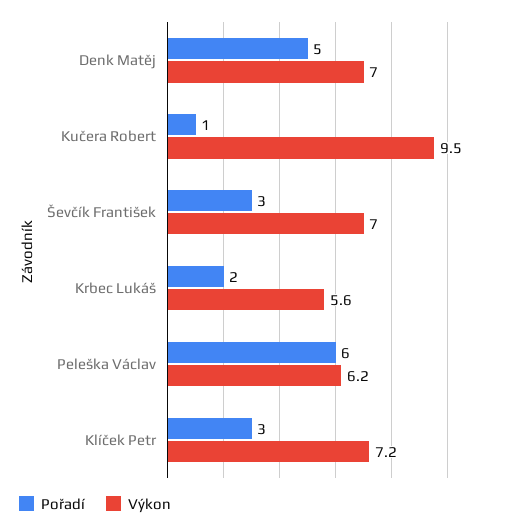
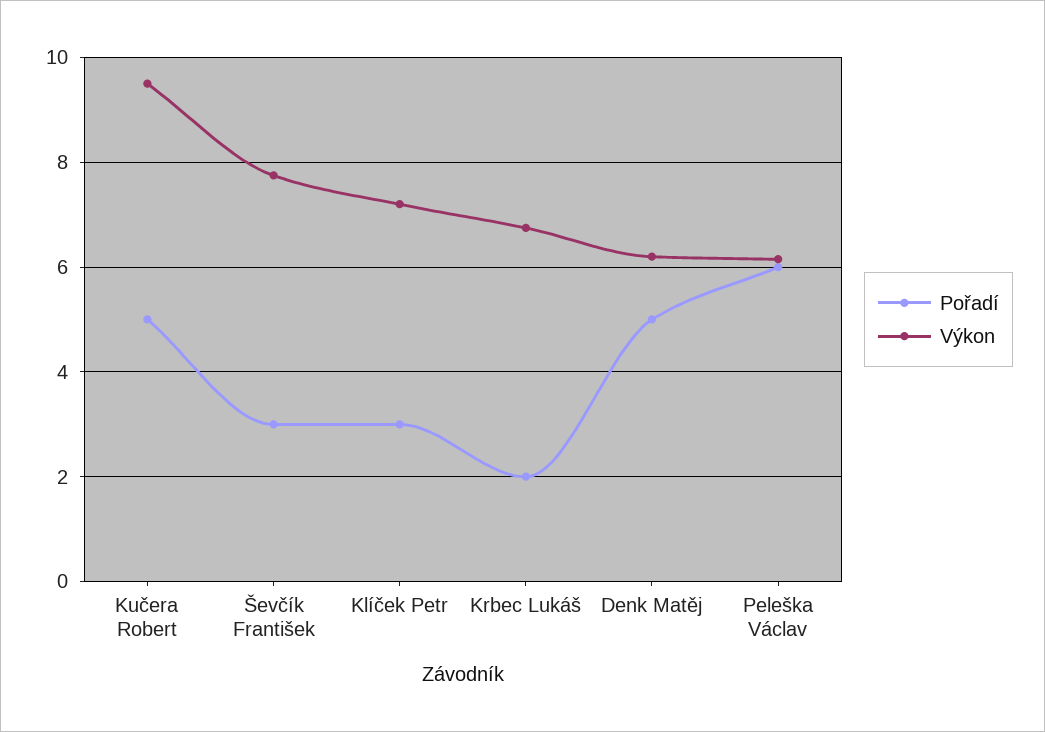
Výkon, Denk Matěj: 7 -> 6.2
Pořadí, Kučera Robert: 1 -> 5
Výkon, Ševčík František: 7 -> 7.8
Výkon, Krbec Lukáš: 5.6 -> 6.8

